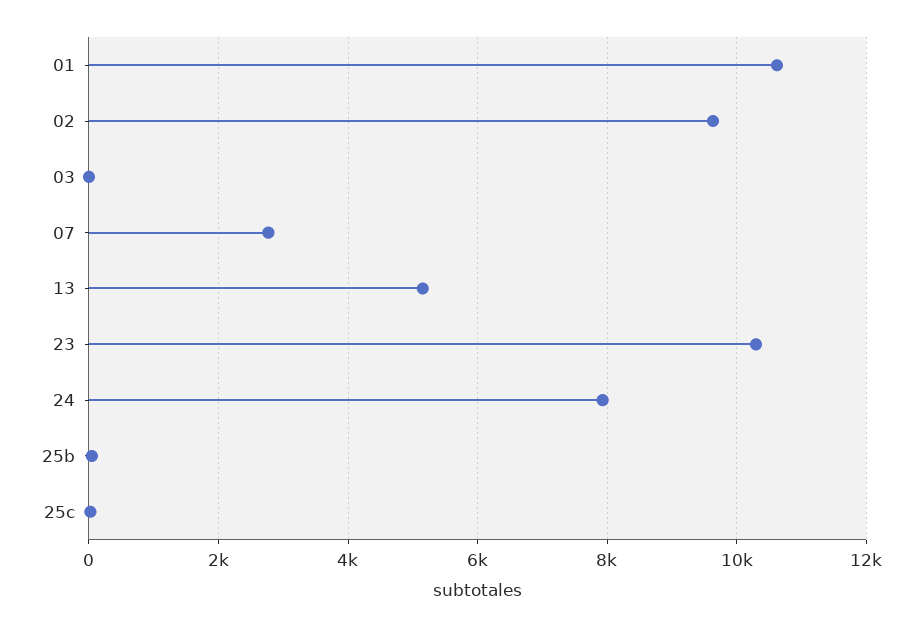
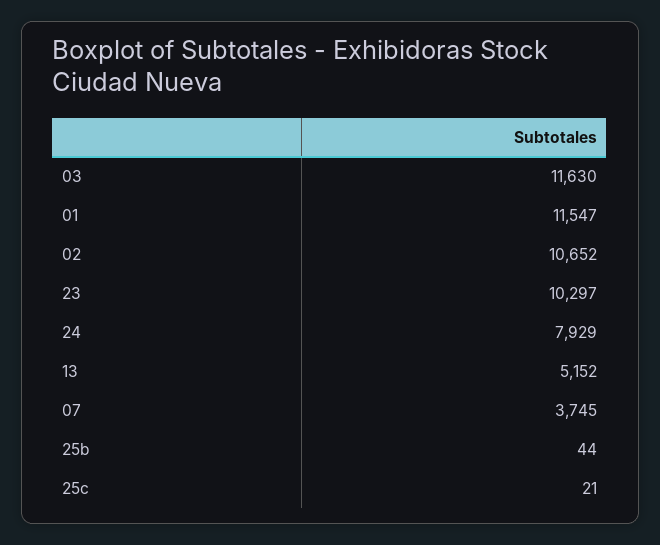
01: 10600 -> 11547
02: 9600 -> 10652
03: 0 -> 11630
07: 2800 -> 3745

